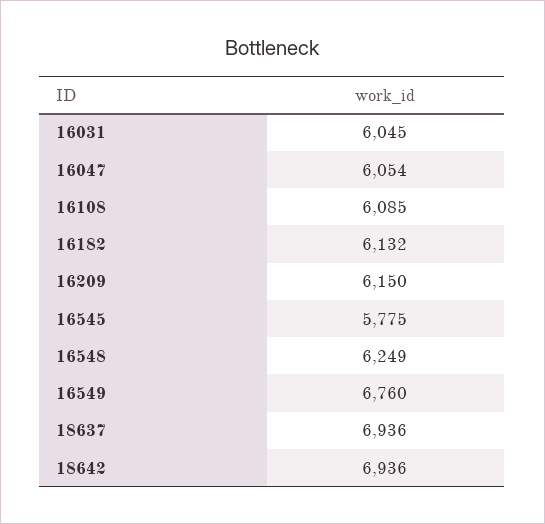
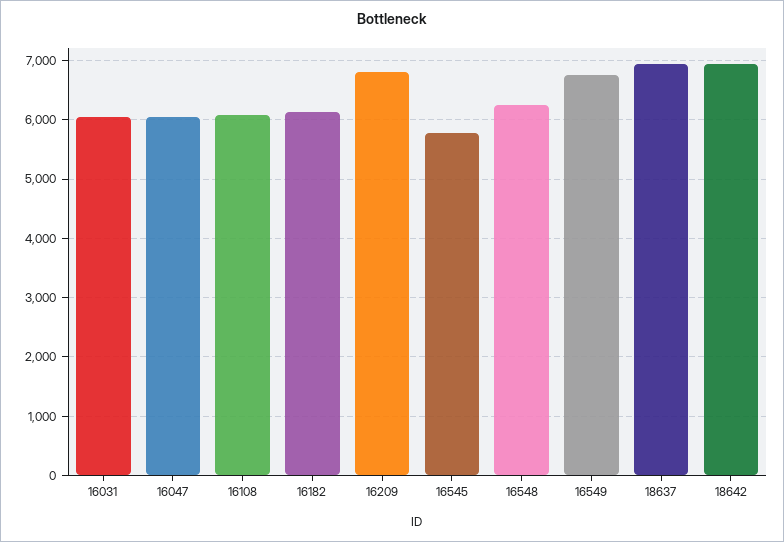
16209: 6150 -> 6800

